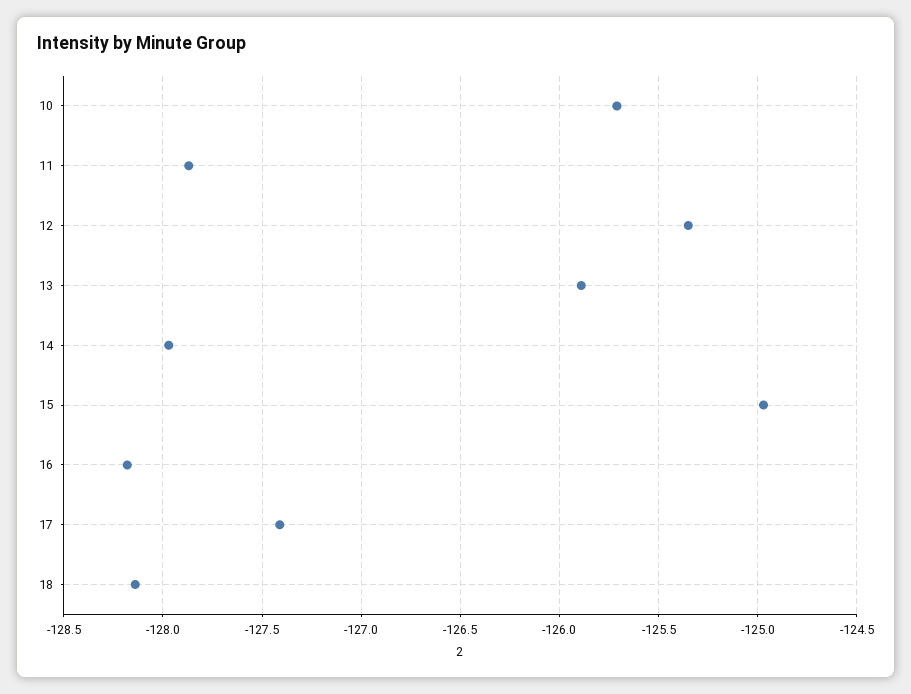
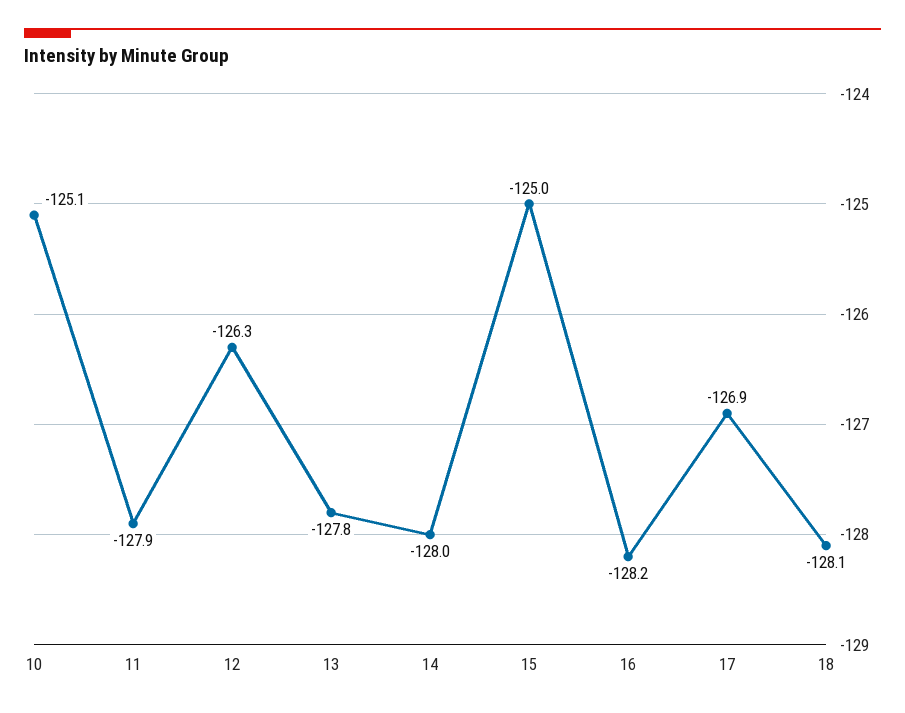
10: -125.7 -> -125.1
12: -125.35 -> -126.3
13: -125.9 -> -127.8
17: -127.4 -> -126.9

